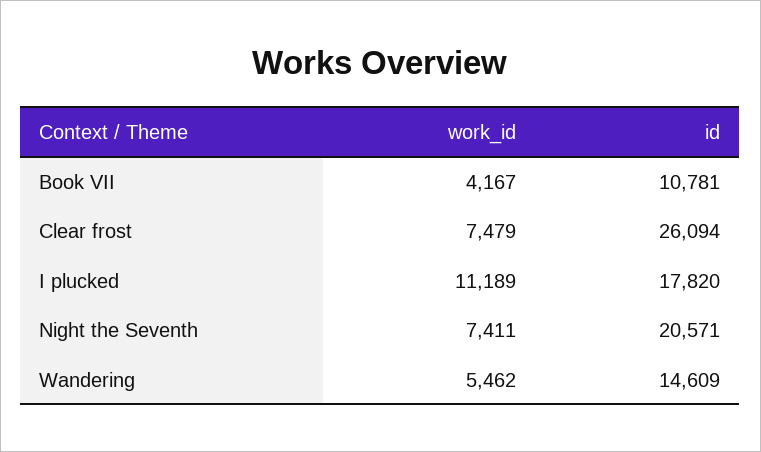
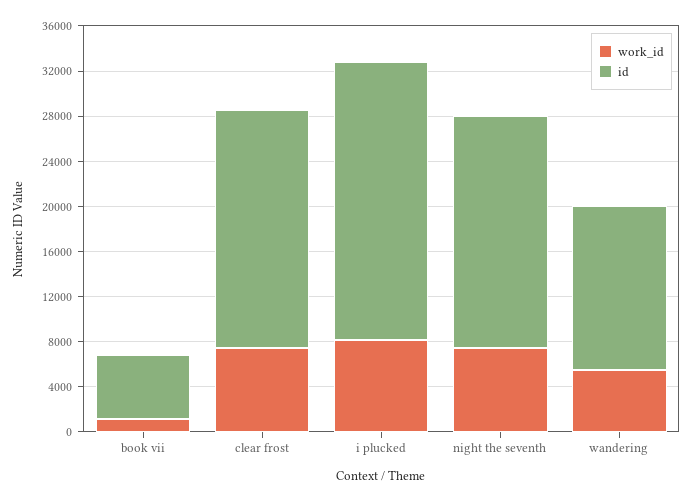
work_id, Book VII: 4167 -> 1000
id, Book VII: 10781 -> 6000
id, Clear frost: 26094 -> 21000
work_id, I plucked: 11189 -> 8000
id, I plucked: 17820 -> 25000

